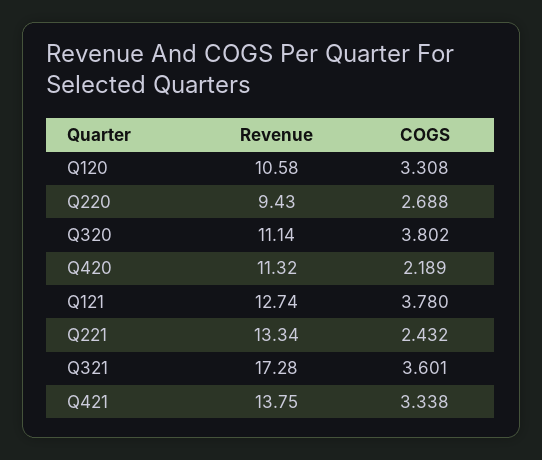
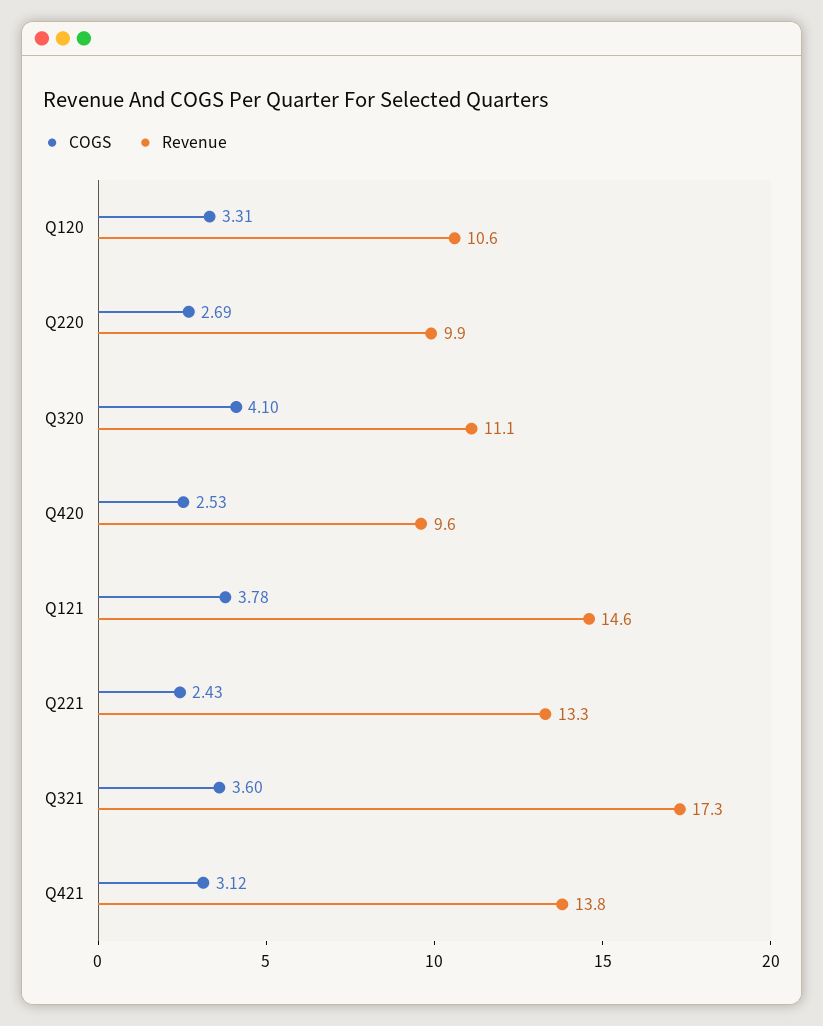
Revenue, Q220: 9.43 -> 9.9
COGS, Q320: 3.802 -> 4.1
Revenue, Q420: 11.32 -> 9.6
COGS, Q420: 2.189 -> 2.53
Revenue, Q121: 12.74 -> 14.6
COGS, Q421: 3.338 -> 3.12

